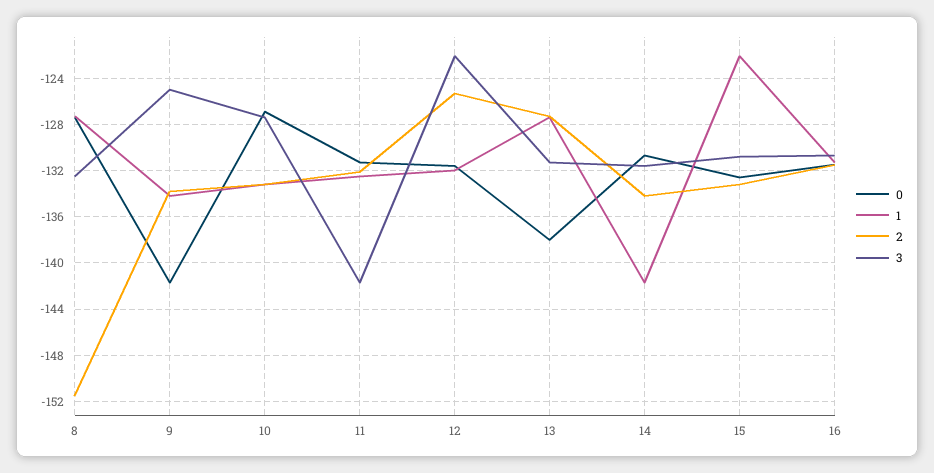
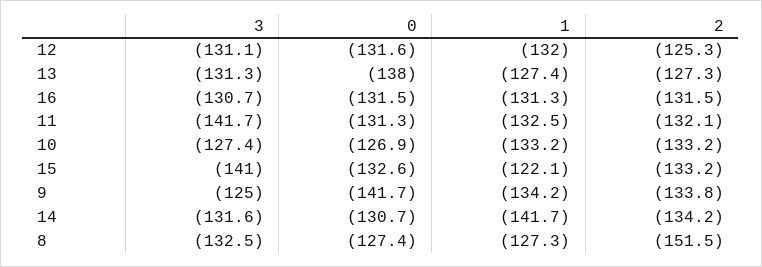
3, 12: -122 -> -131.1
3, 15: -131 -> -141

